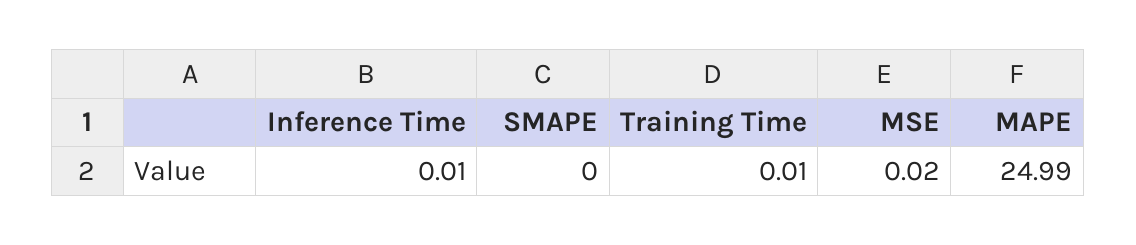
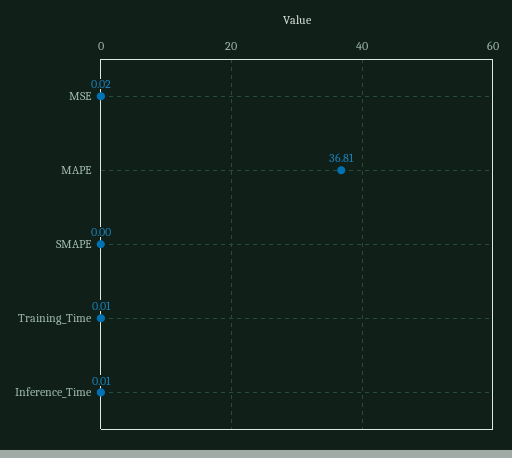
MAPE: 24.99 -> 36.81

